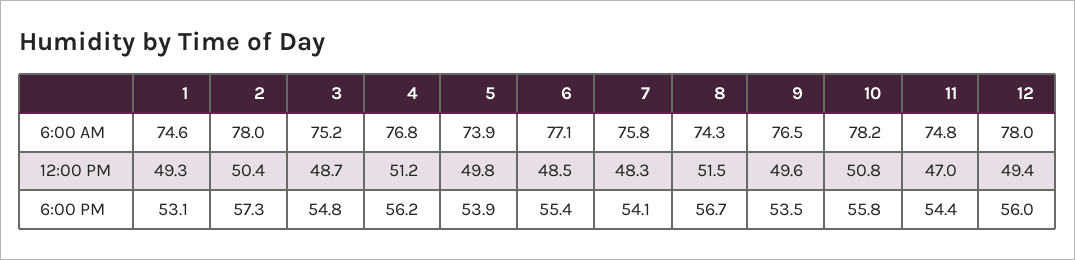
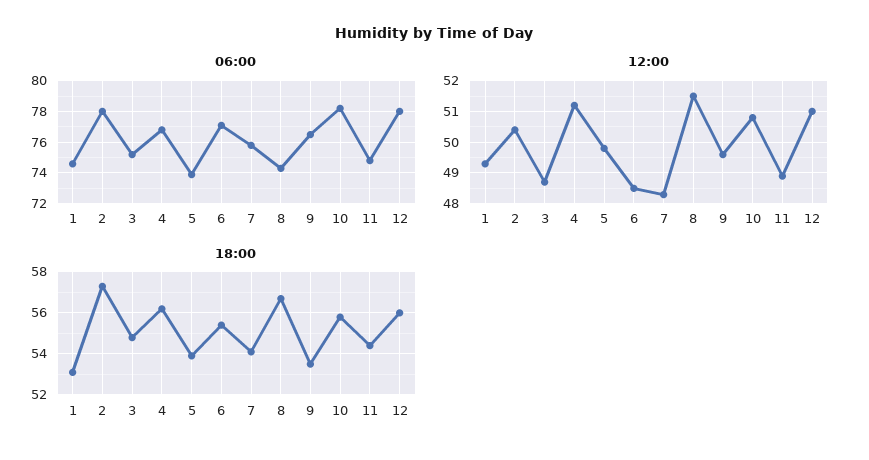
12:00 PM, 11: 47 -> 49
12:00 PM, 12: 49.4 -> 51

